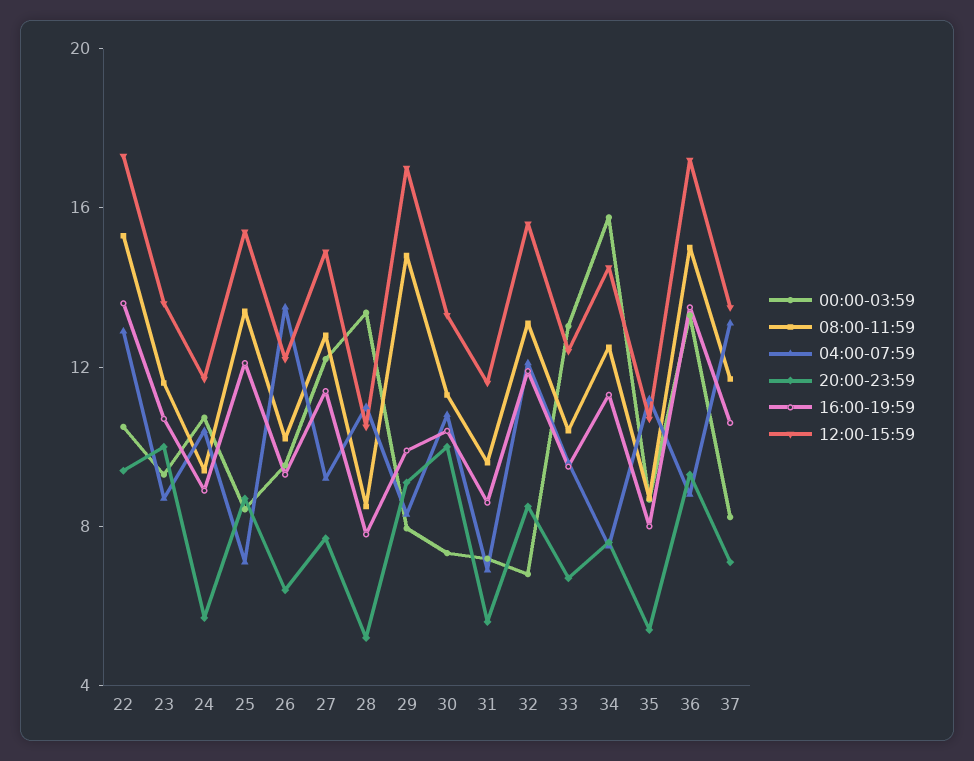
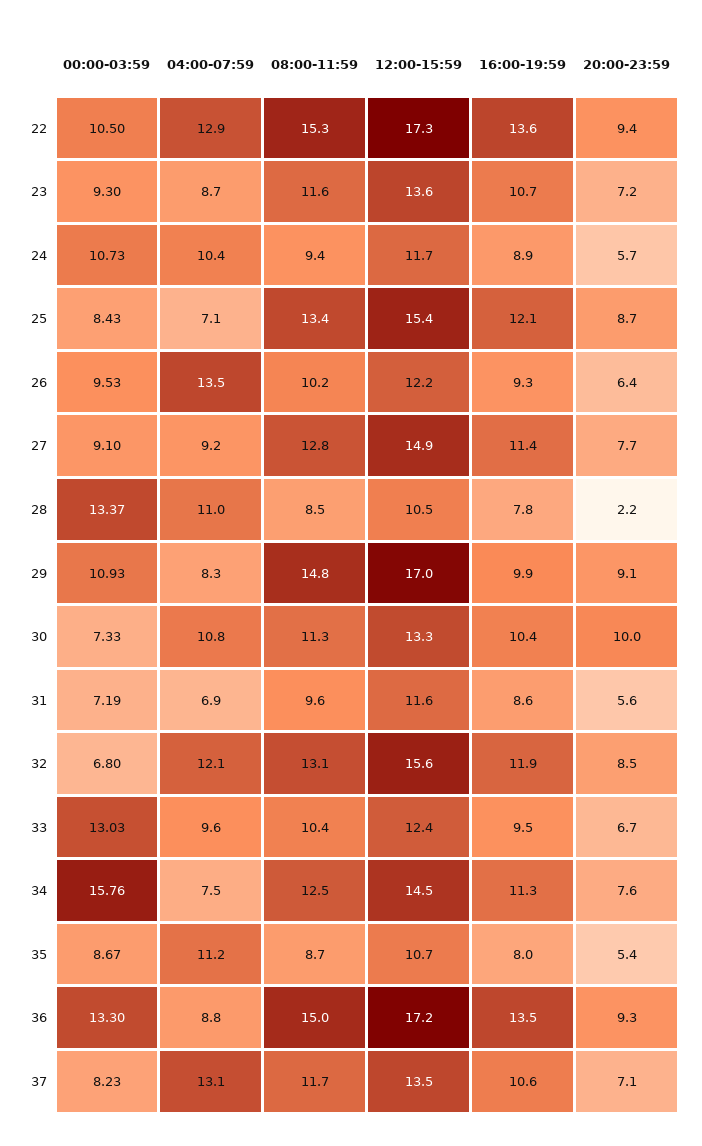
20:00-23:59, 23: 10 -> 7.2
00:00-03:59, 27: 12 -> 9.1
20:00-23:59, 28: 5 -> 2.2
00:00-03:59, 29: 8 -> 10.93

